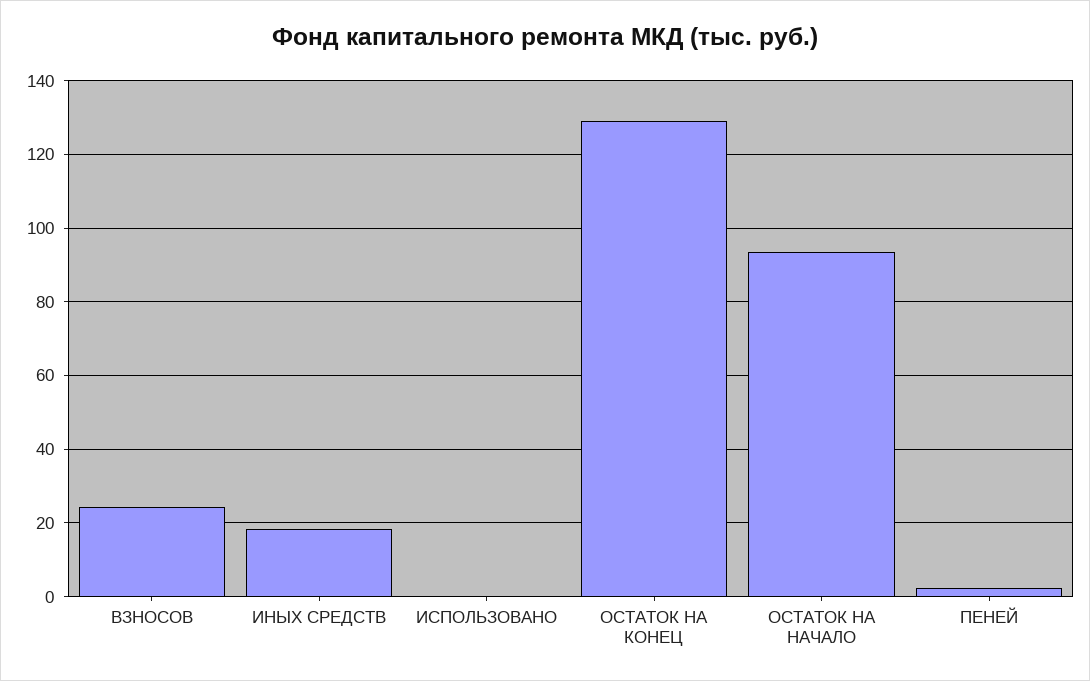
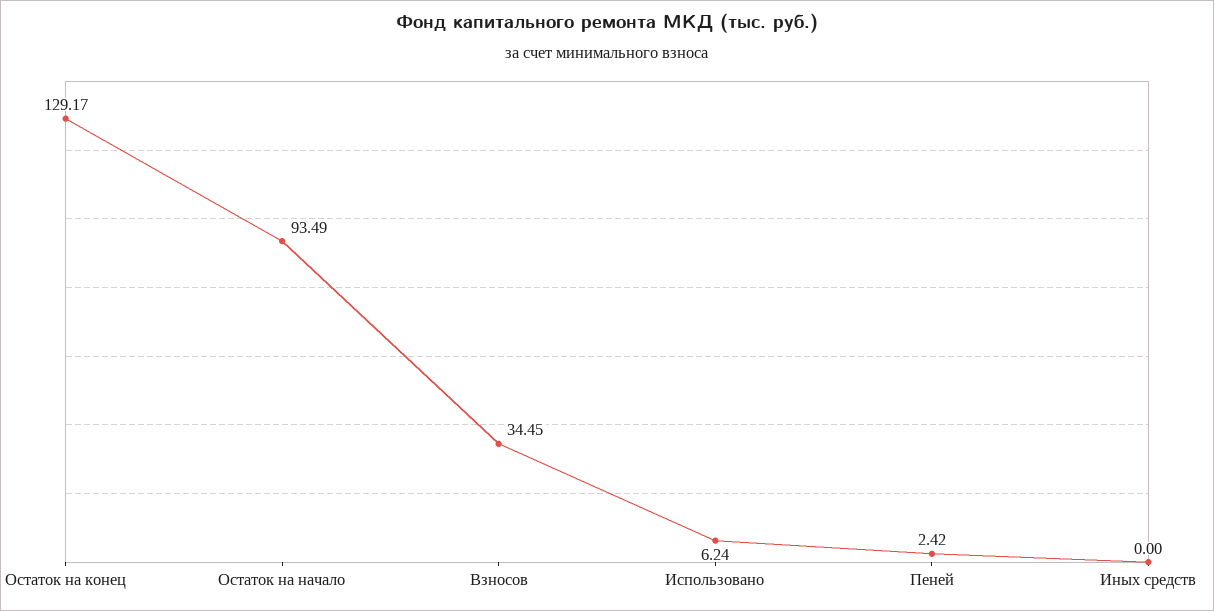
ВЗНОСОВ: 24 -> 34.45
ИНЫХ СРЕДСТВ: 18 -> 0
ИСПОЛЬЗОВАНО: 0 -> 6.24

